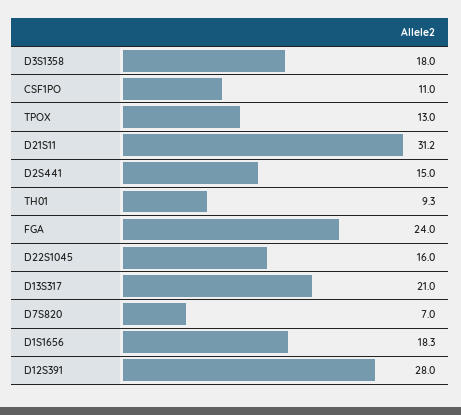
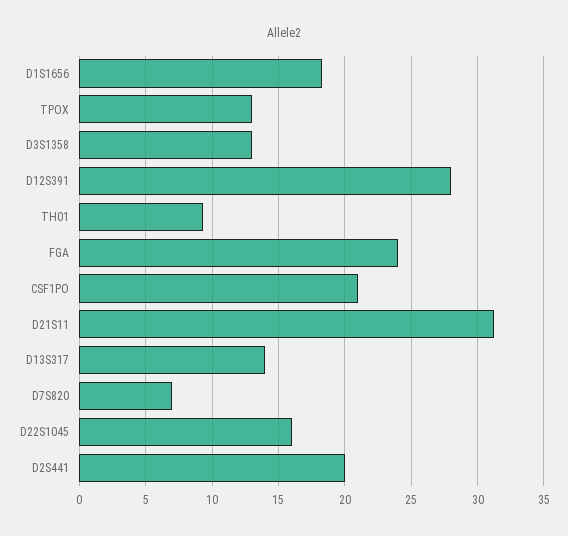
D3S1358: 18 -> 13
CSF1PO: 11 -> 21
D2S441: 15 -> 20
D13S317: 21 -> 14

